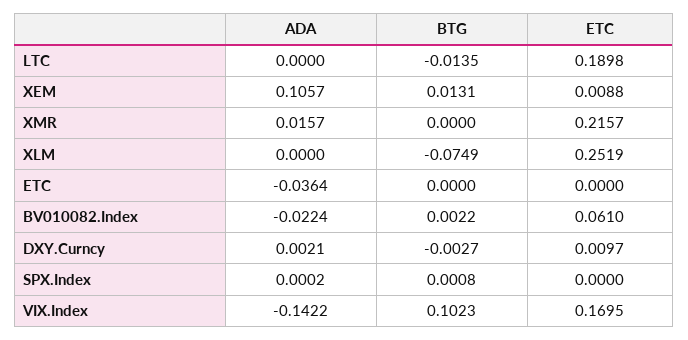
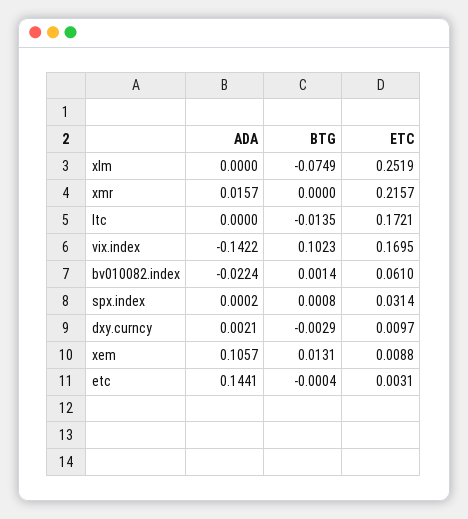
ETC, LTC: 0.1898 -> 0.1721
ADA, ETC: -0.0364 -> 0.1441
BTG, ETC: 0 -> -0.0004
ETC, ETC: 0 -> 0.0031
BTG, BV010082.Index: 0.0022 -> 0.0014
BTG, DXY.Curncy: -0.0027 -> -0.0029
ETC, SPX.Index: 0 -> 0.0314

